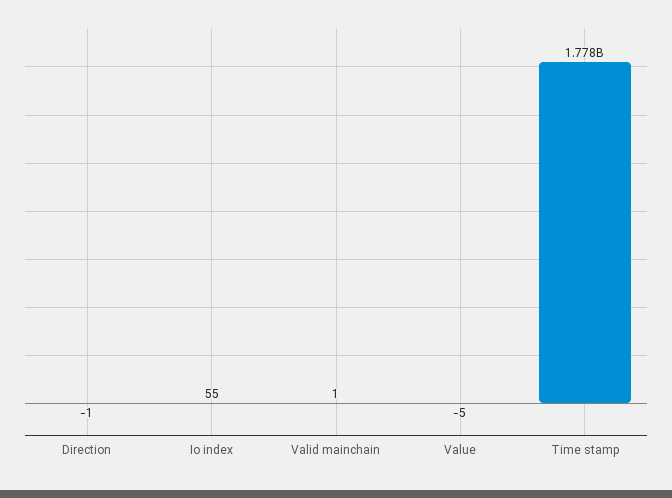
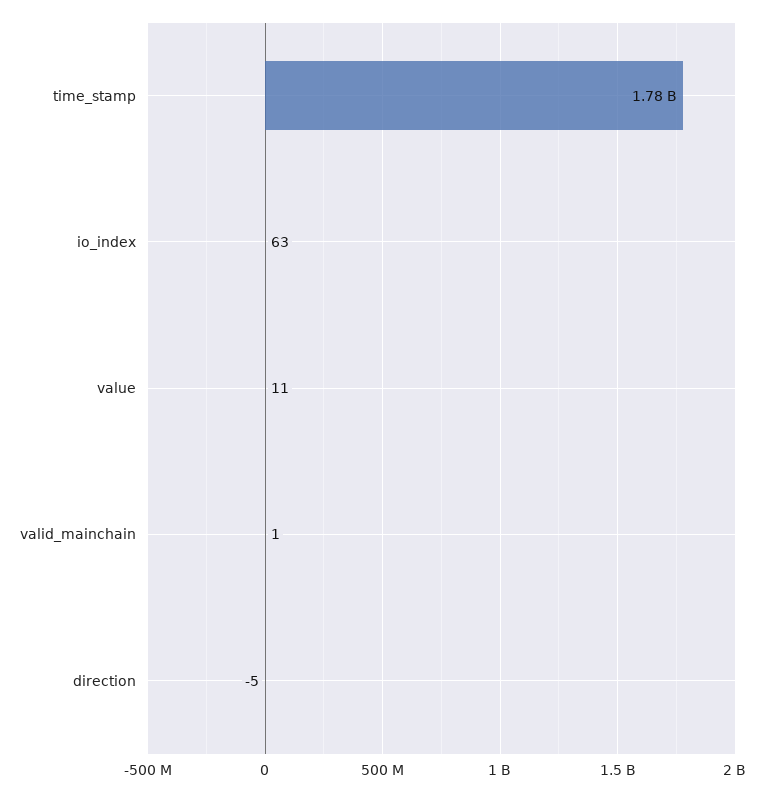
Direction: -1 -> -5
Io index: 55 -> 63
Value: -5 -> 11

